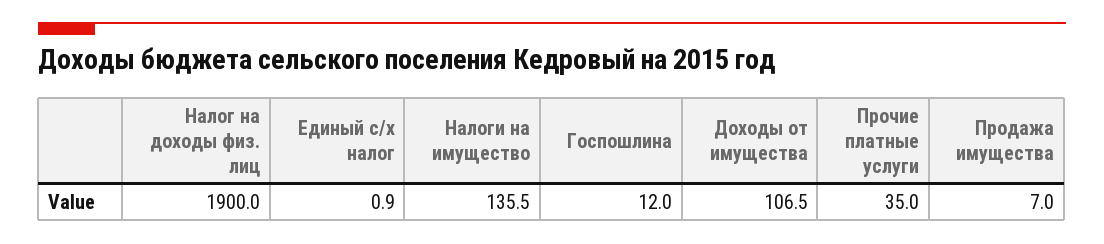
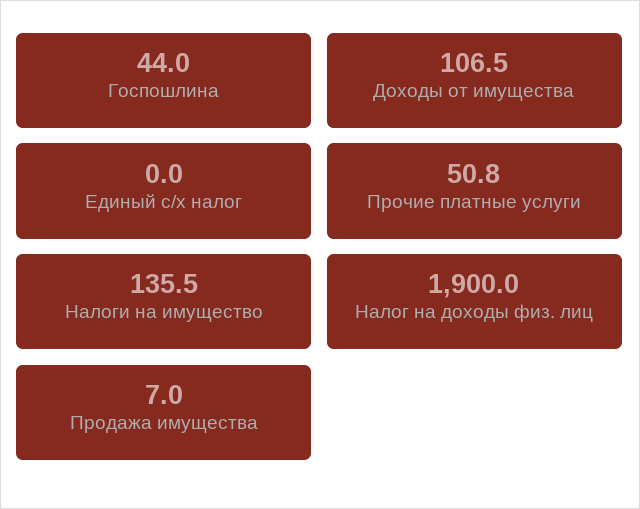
Единый с/х налог: 0.9 -> 0
Госпошлина: 12 -> 44
Прочие платные услуги: 35 -> 50.8

